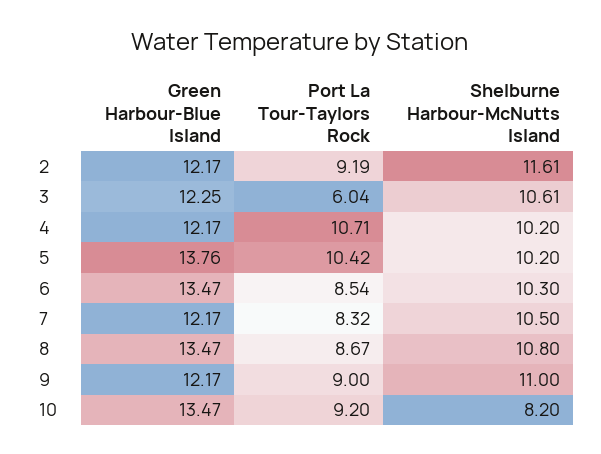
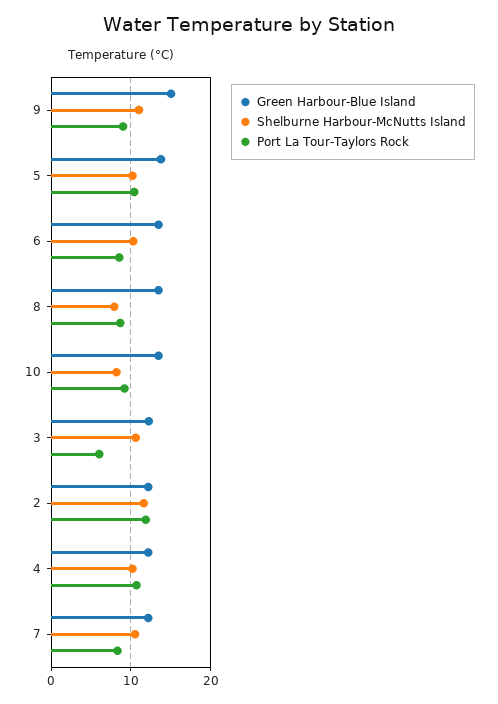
Port La Tour-Taylors Rock, 2: 9.19 -> 12
Shelburne Harbour-McNutts Island, 8: 10.8 -> 8
Green Harbour-Blue Island, 9: 12.17 -> 15

